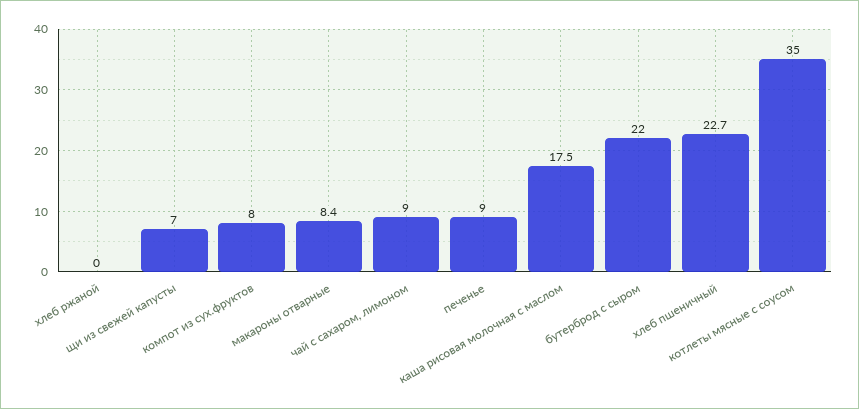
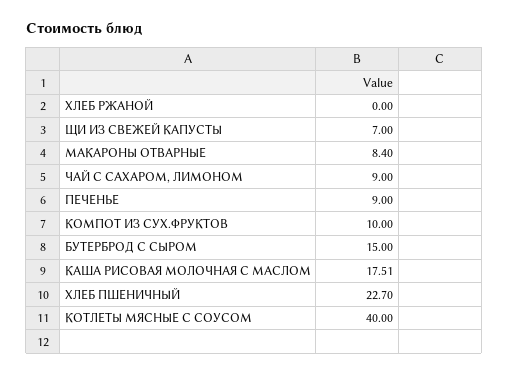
компот из сух.фруктов: 8 -> 10
бутерброд с сыром: 22 -> 15
котлеты мясные с соусом: 35 -> 40

